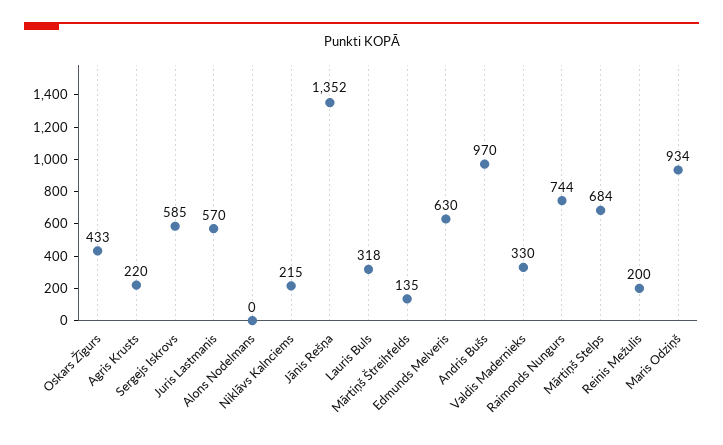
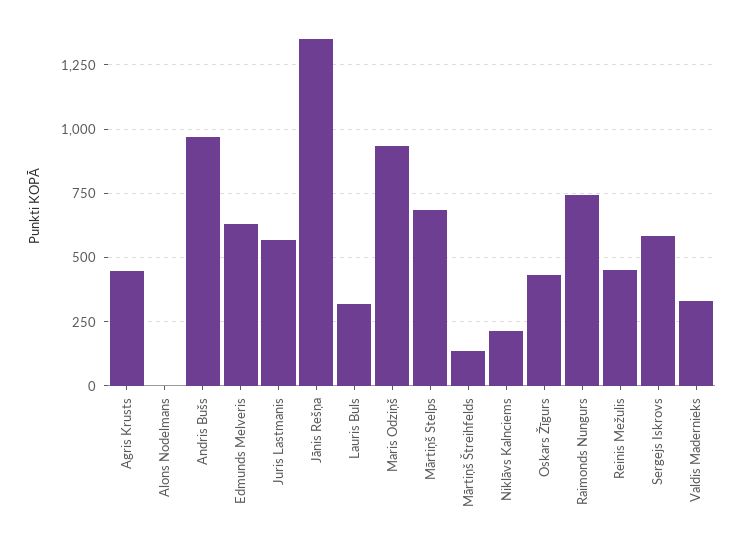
Agris Krusts: 220 -> 450
Reinis Mežulis: 200 -> 450

